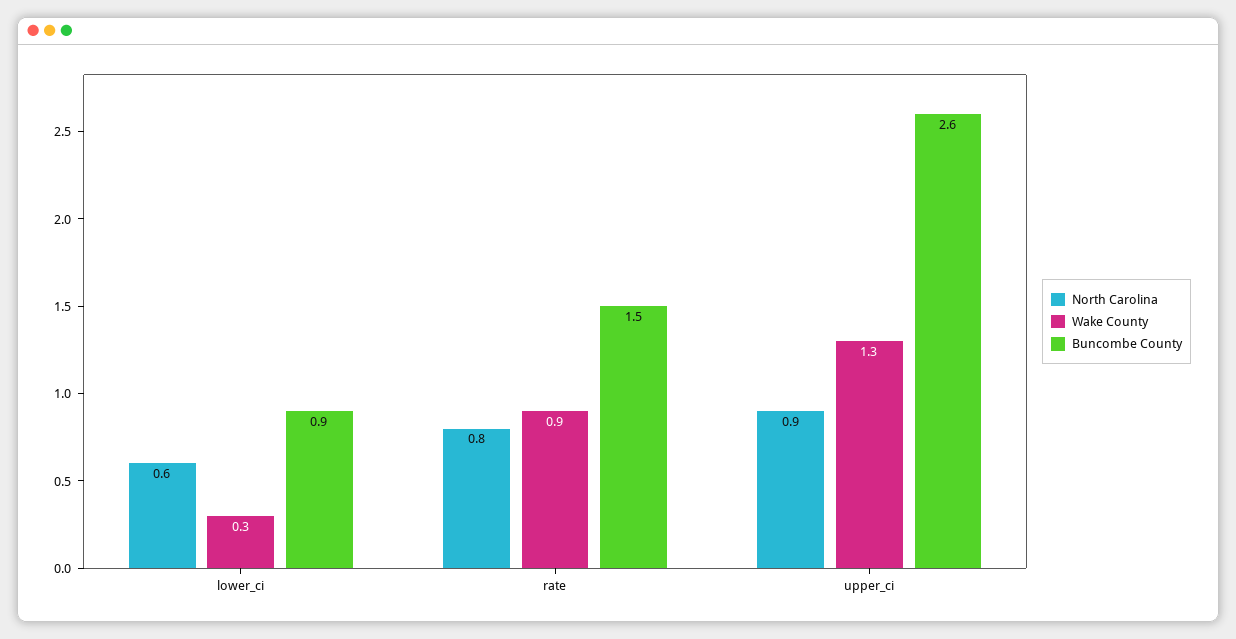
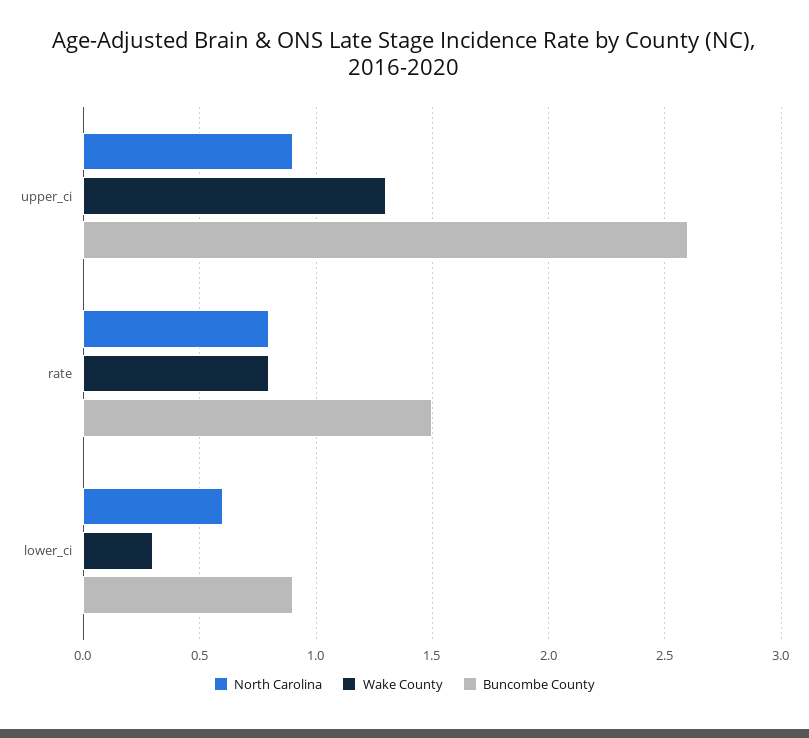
Wake County, rate: 0.9 -> 0.8

